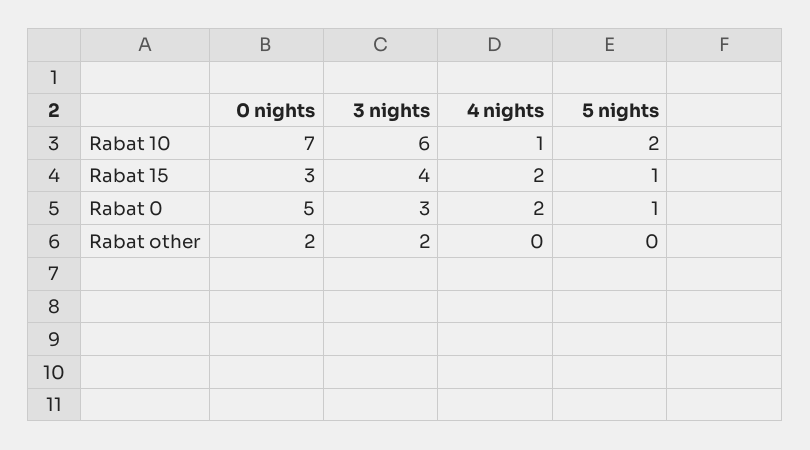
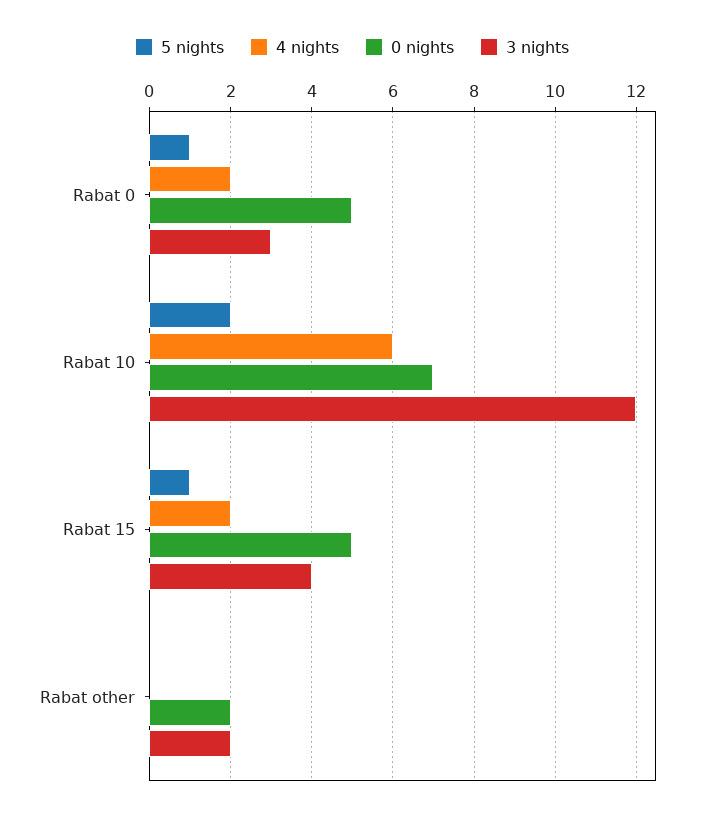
3 nights, Rabat 10: 6 -> 12
4 nights, Rabat 10: 1 -> 6
0 nights, Rabat 15: 3 -> 5

